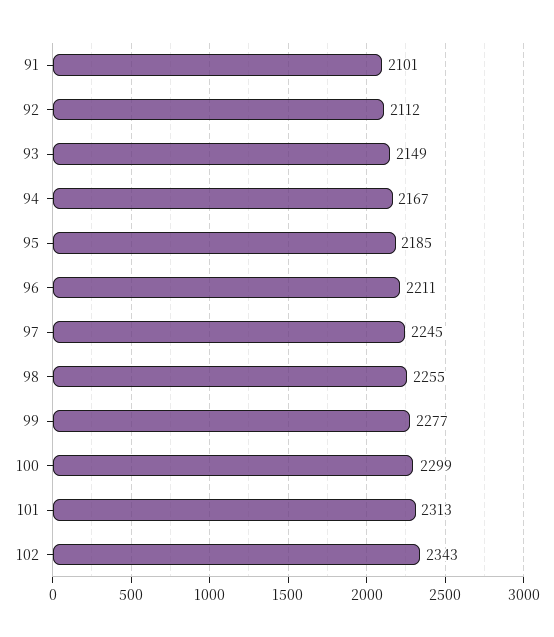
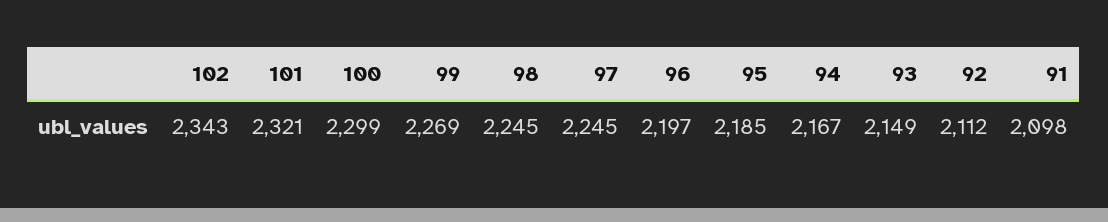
91: 2101 -> 2098
96: 2211 -> 2197
98: 2255 -> 2245
99: 2277 -> 2269
101: 2313 -> 2321

